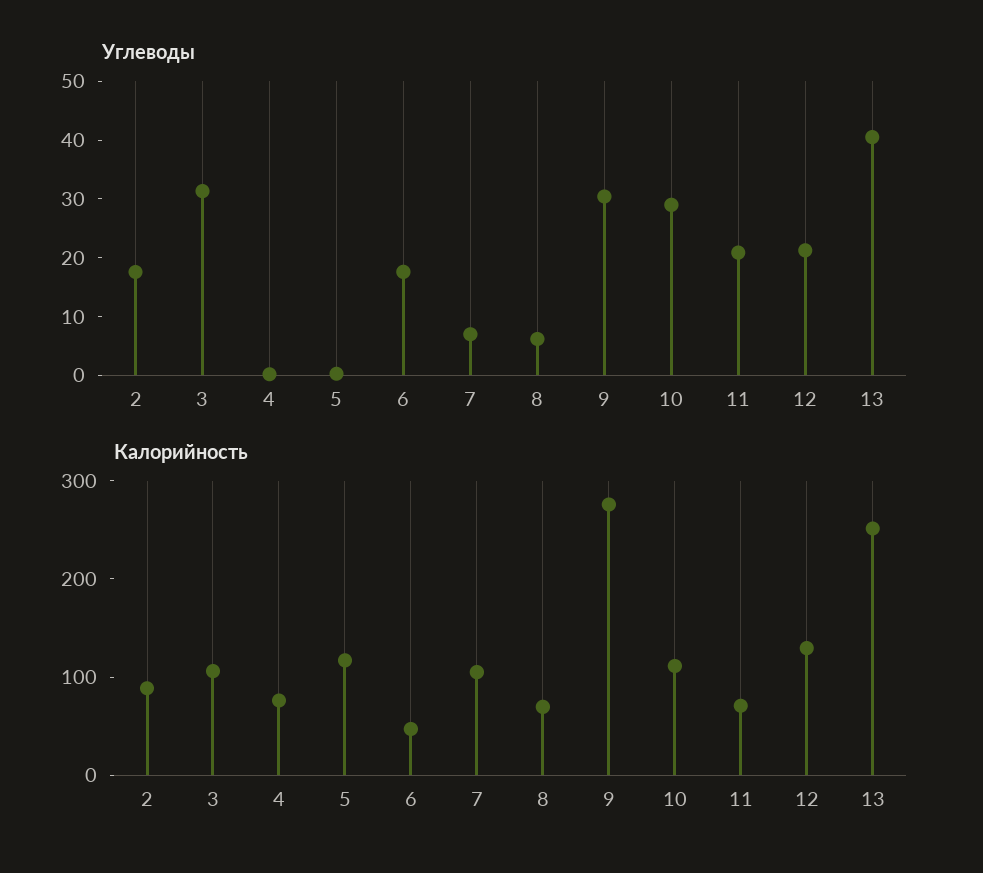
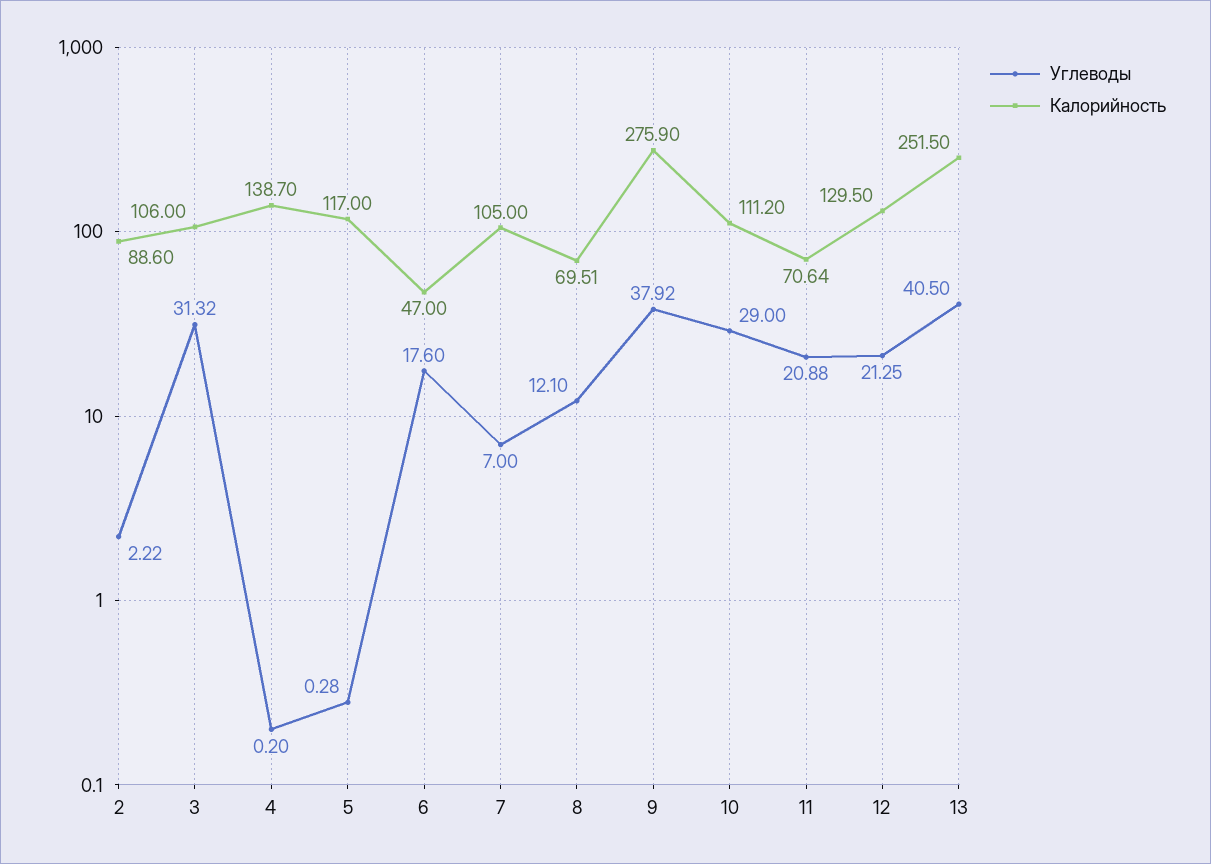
Углеводы, 2: 18 -> 2.22
Углеводы, 8: 6 -> 12.1
Углеводы, 9: 30 -> 37.92
Калорийность, 4: 80 -> 138.7

